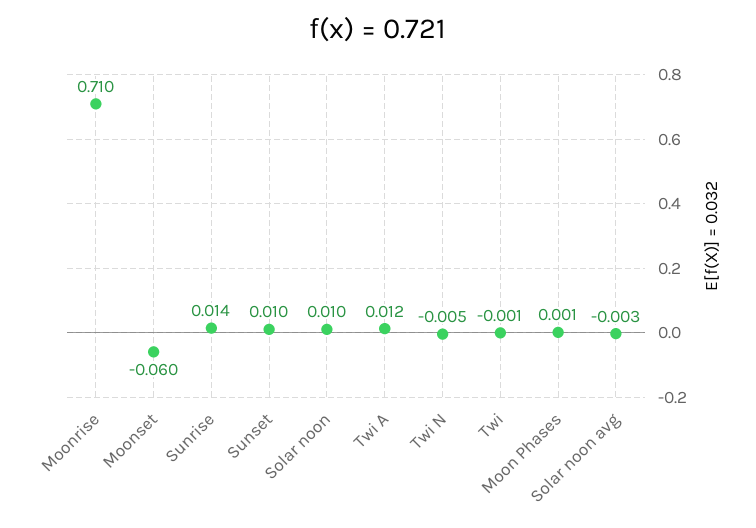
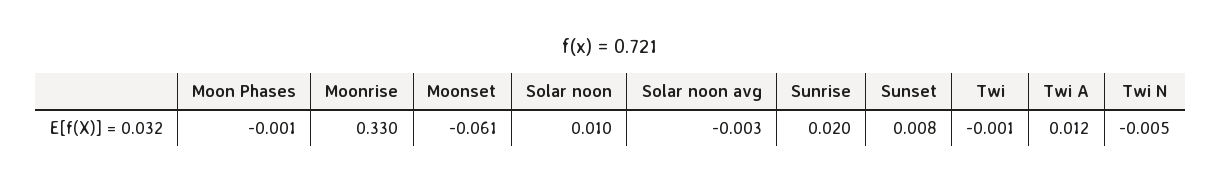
Moonrise: 0.71 -> 0.33
Moonset: -0.06 -> -0.061
Sunrise: 0.014 -> 0.02
Sunset: 0.01 -> 0.008
Moon Phases: 0.001 -> -0.001

